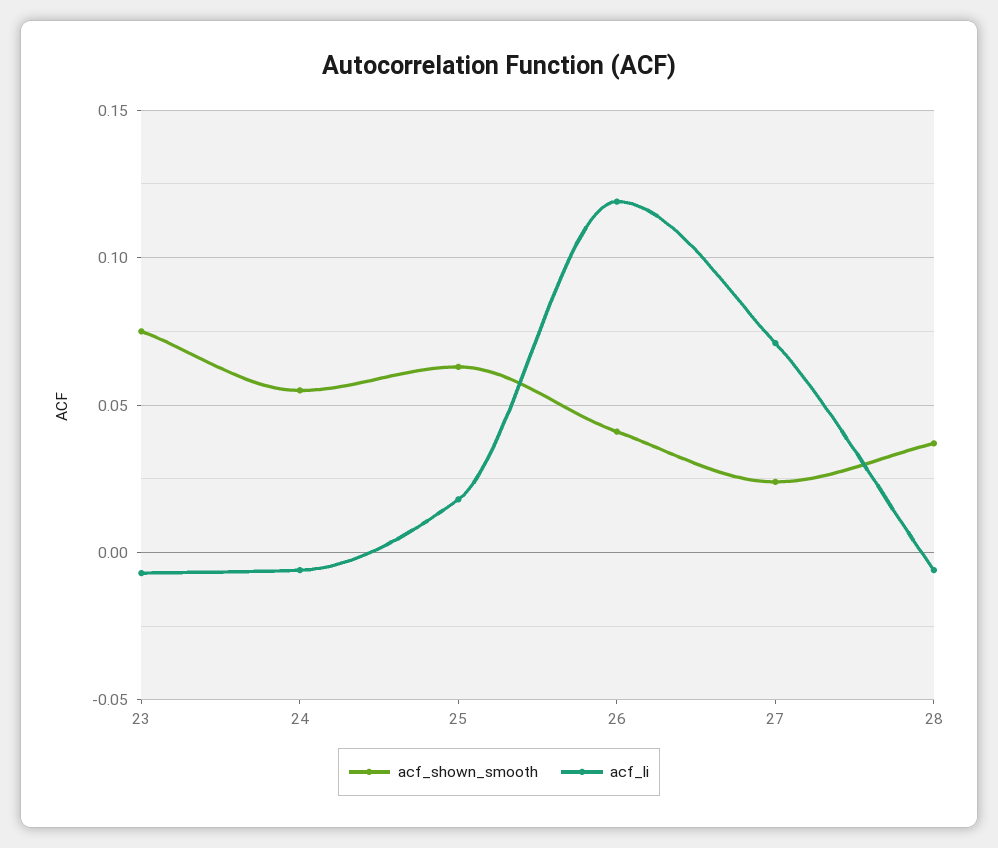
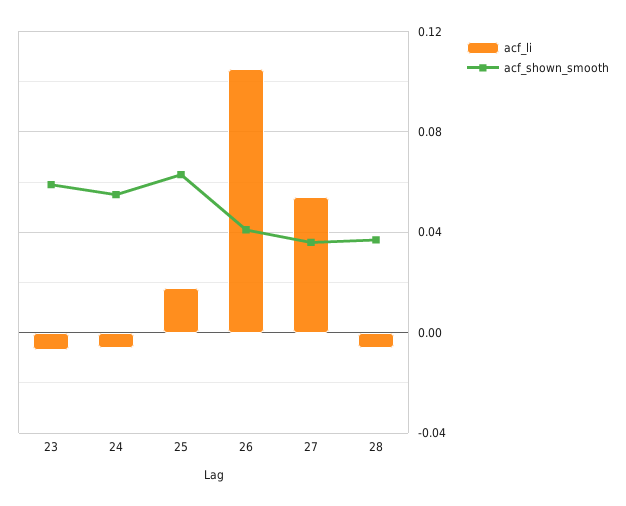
acf_shown_smooth, 23: 0.075 -> 0.06
acf_li, 26: 0.12 -> 0.105
acf_shown_smooth, 27: 0.025 -> 0.035
acf_li, 27: 0.07 -> 0.055

